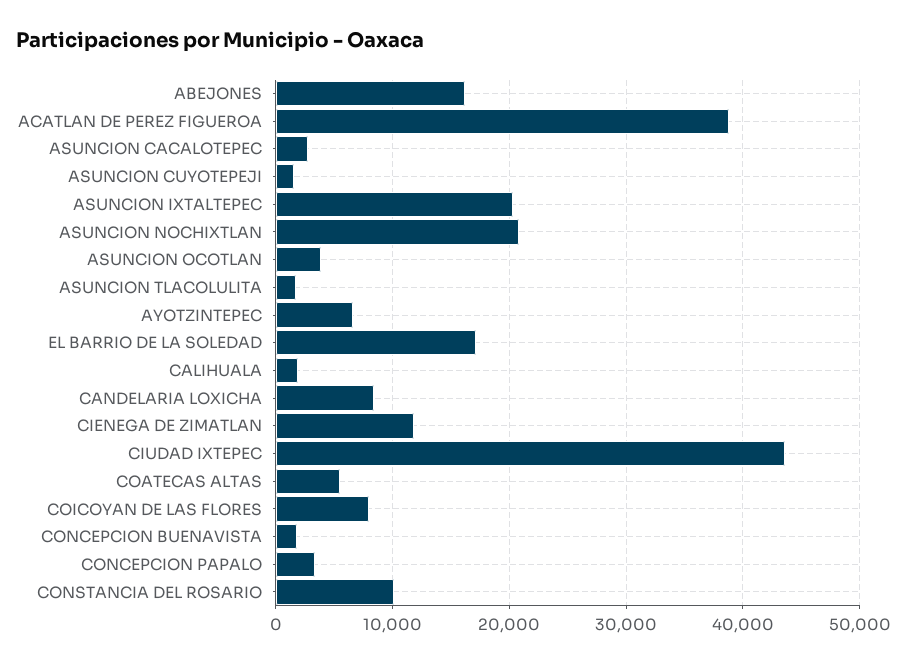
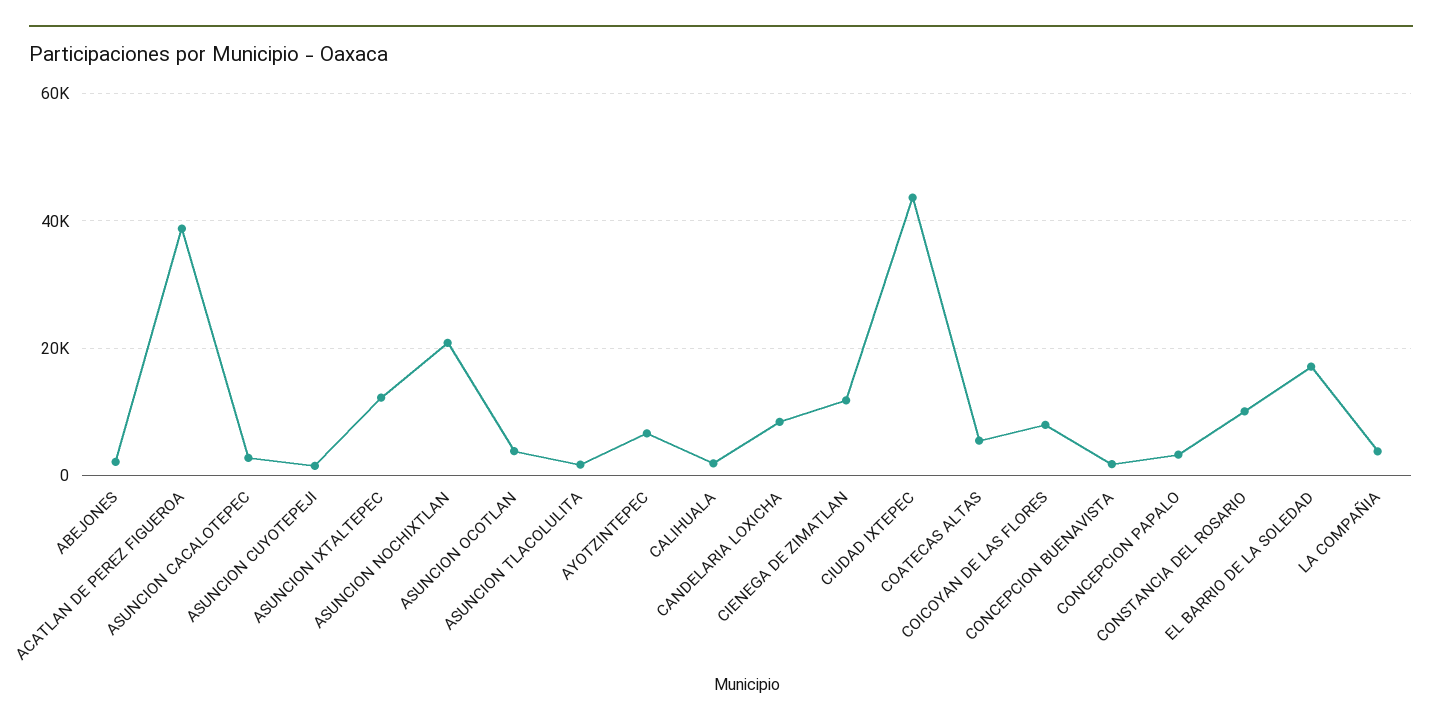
ABEJONES: 16000 -> 2000
ASUNCION IXTALTEPEC: 20000 -> 12000
LA COMPAÑIA: none -> 4000

